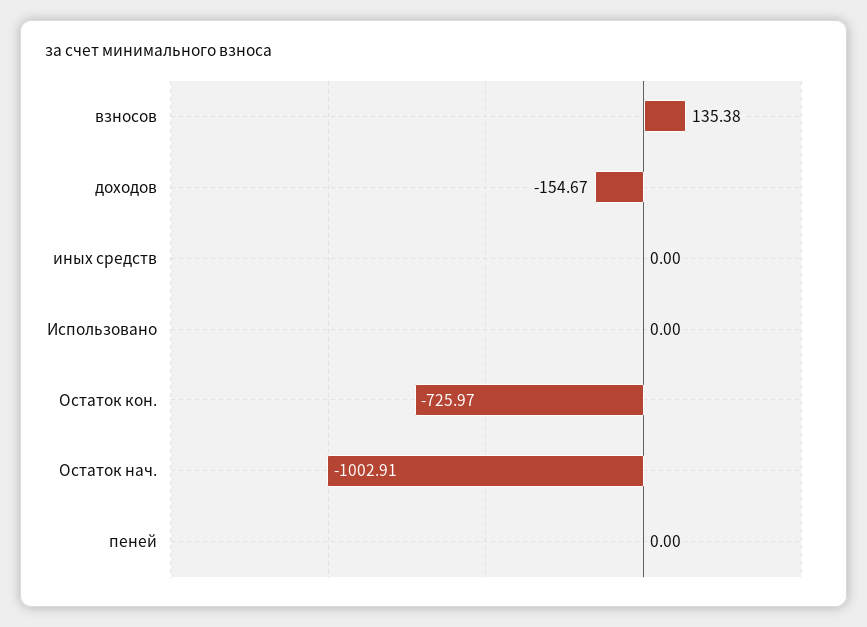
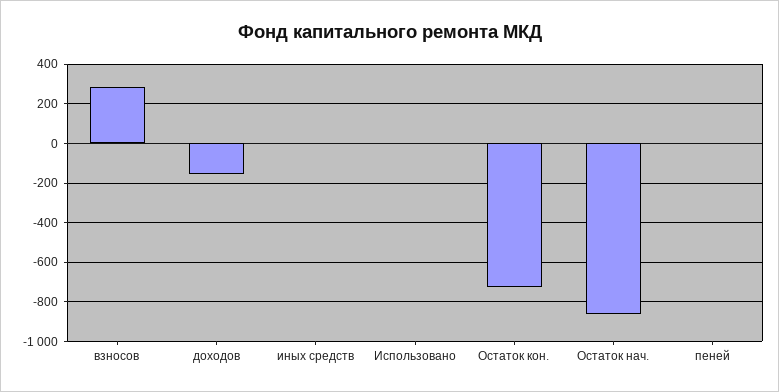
взносов: 135.38 -> 300
Остаток нач.: -1002.91 -> -850

